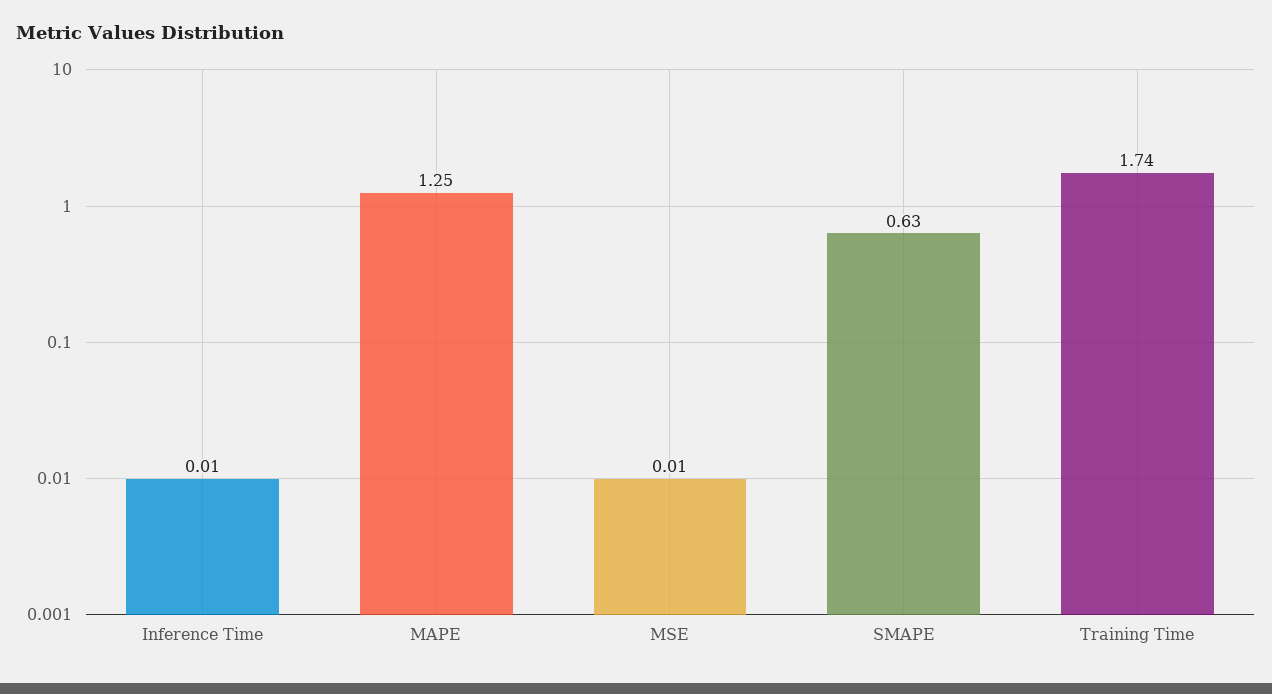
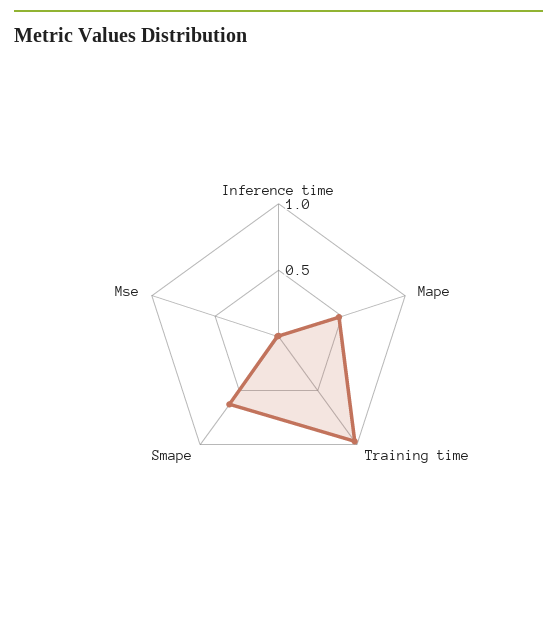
MAPE: 1.25 -> 0.5
Training Time: 1.74 -> 1

